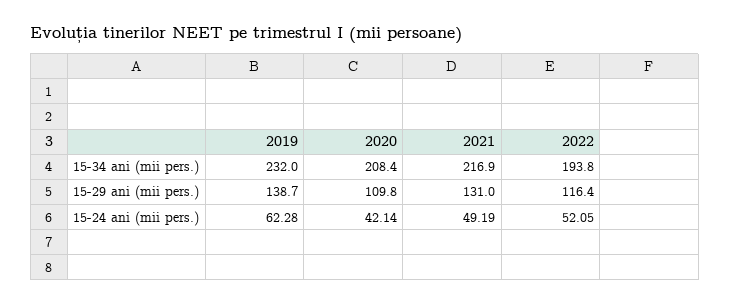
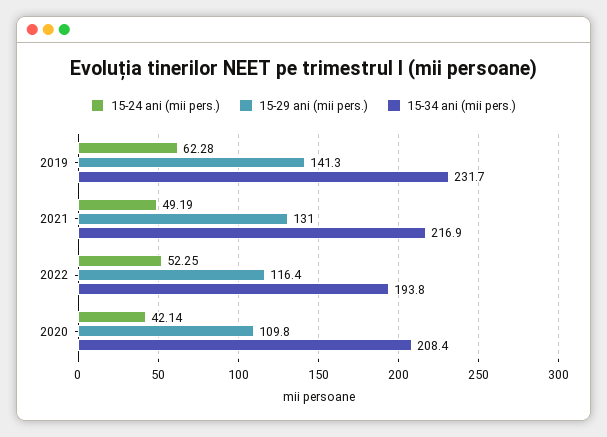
15-34 ani (mii pers.), 2019: 232 -> 231.7
15-29 ani (mii pers.), 2019: 138.7 -> 141.3
15-24 ani (mii pers.), 2022: 52.05 -> 52.25

